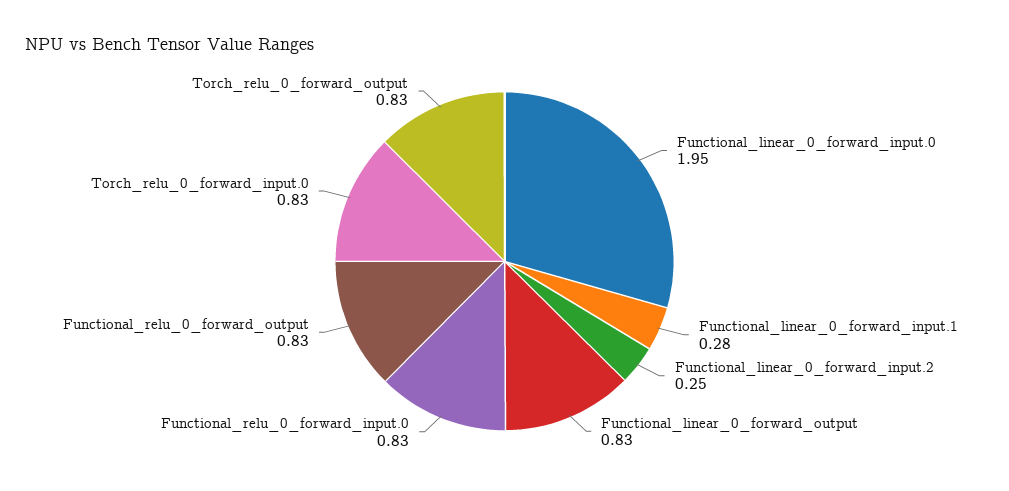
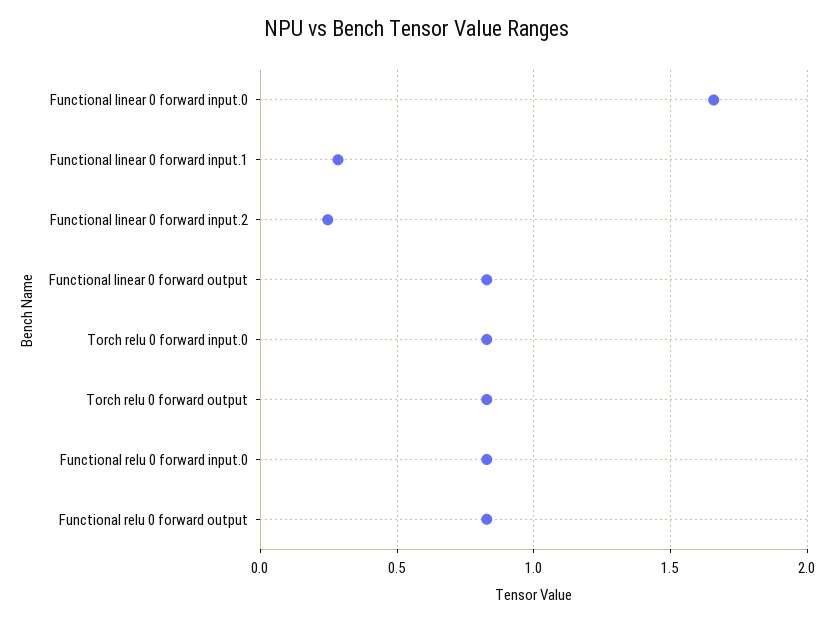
Functional_linear_0_forward_input.0: 1.95 -> 1.65

